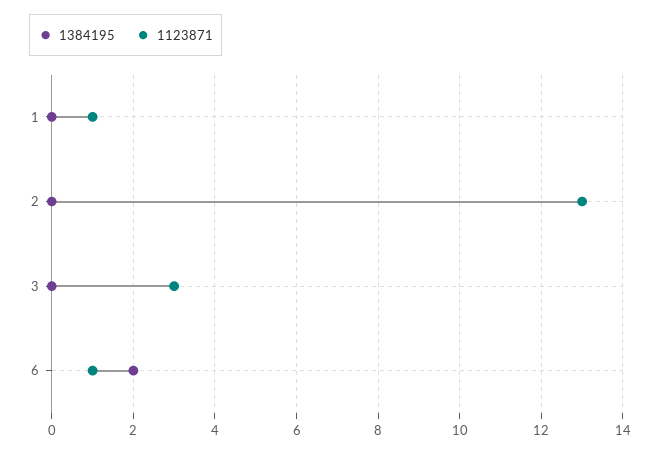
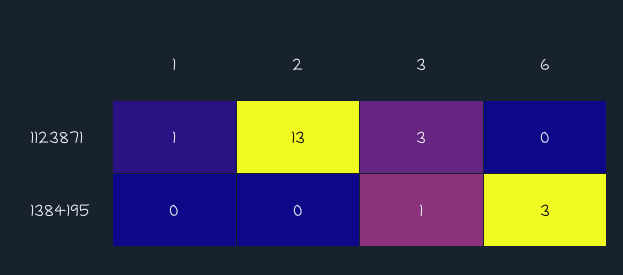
1384195, 3: 0 -> 1
1384195, 6: 2 -> 3
1123871, 6: 1 -> 0

